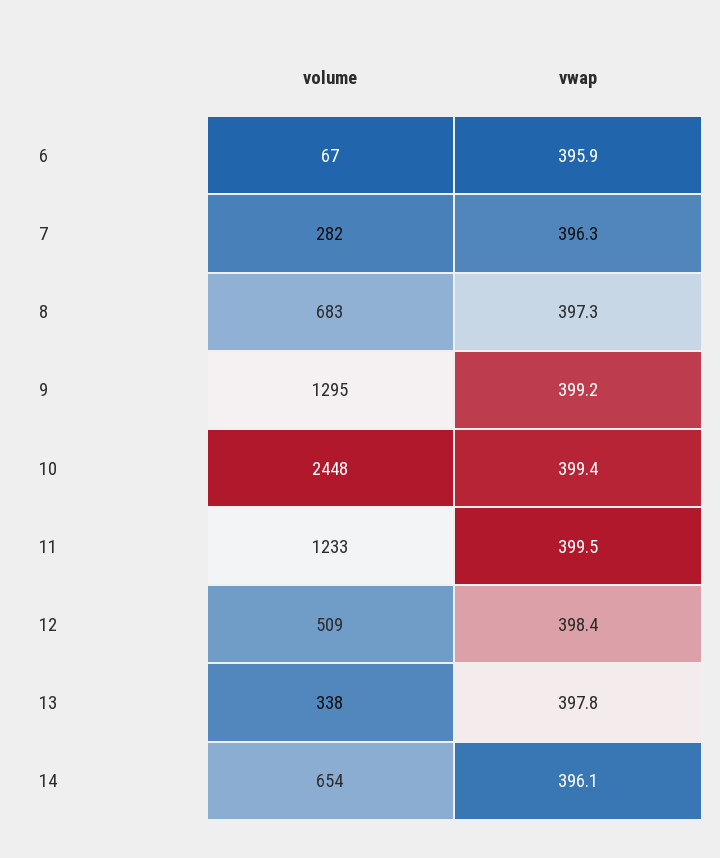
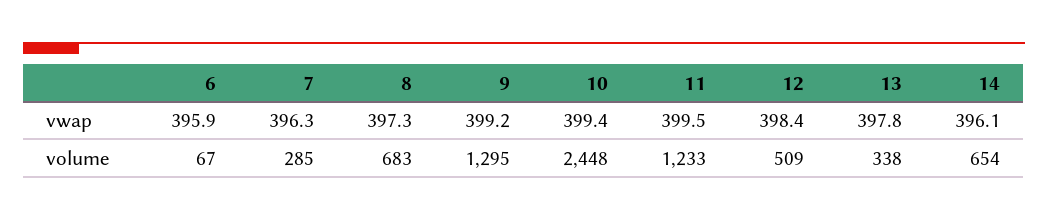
volume, 7: 282 -> 285

